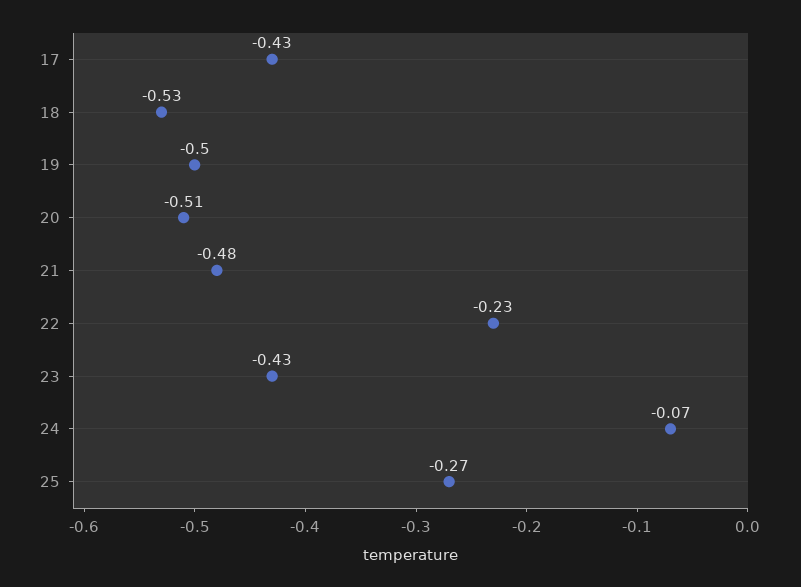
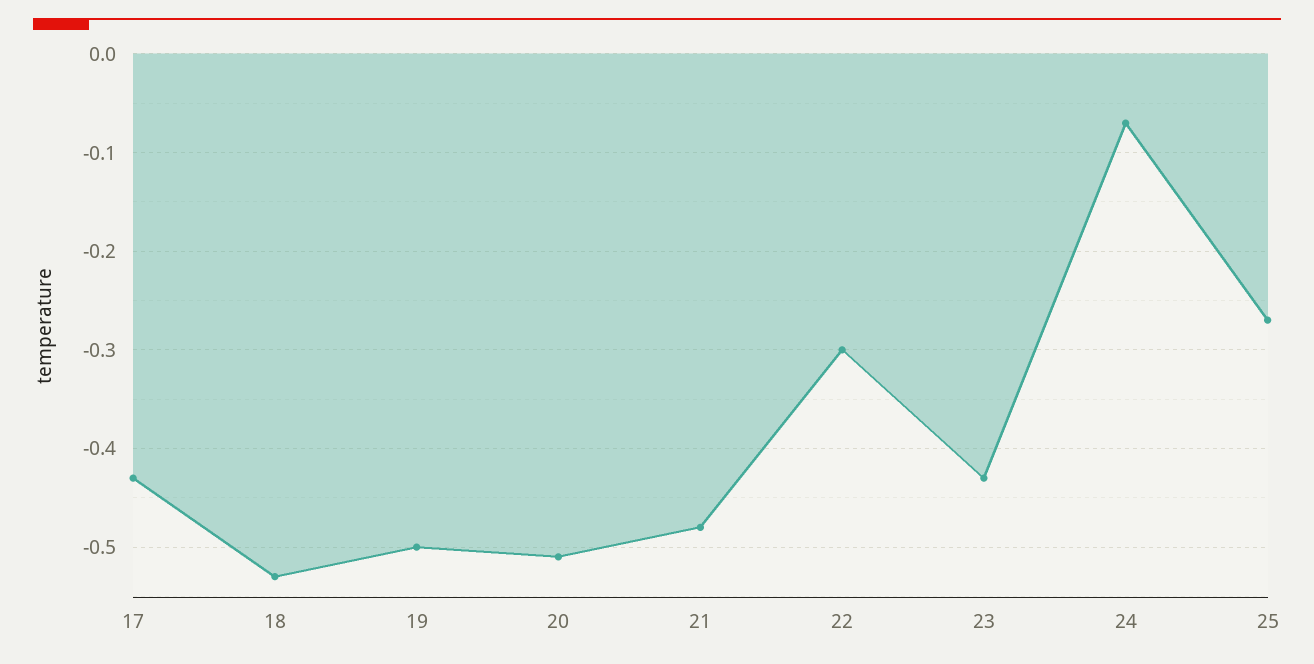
22: -0.23 -> -0.3

